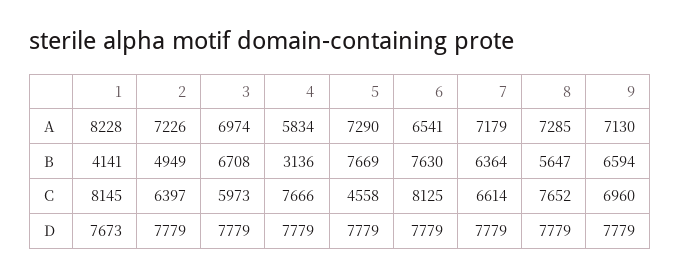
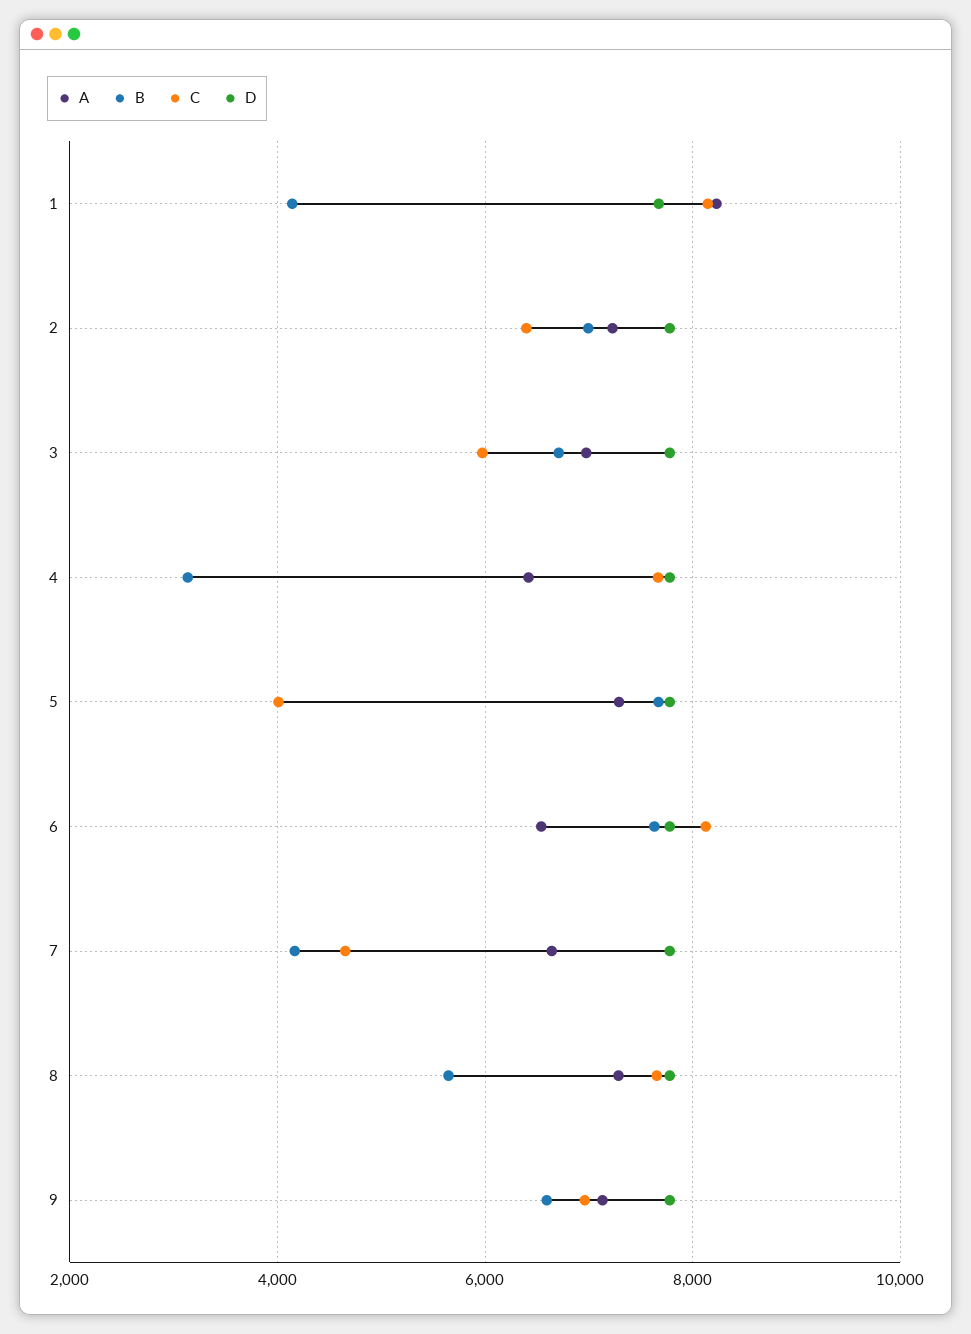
A, 4: 5834 -> 6400
A, 7: 7179 -> 6600
B, 2: 4949 -> 7000
B, 7: 6364 -> 4200
C, 5: 4558 -> 4000
C, 7: 6614 -> 4600

